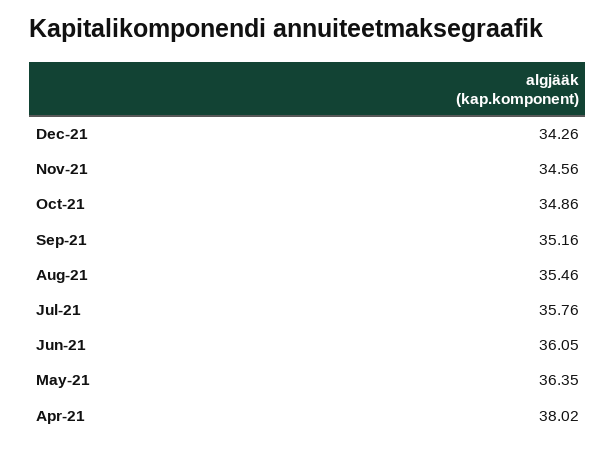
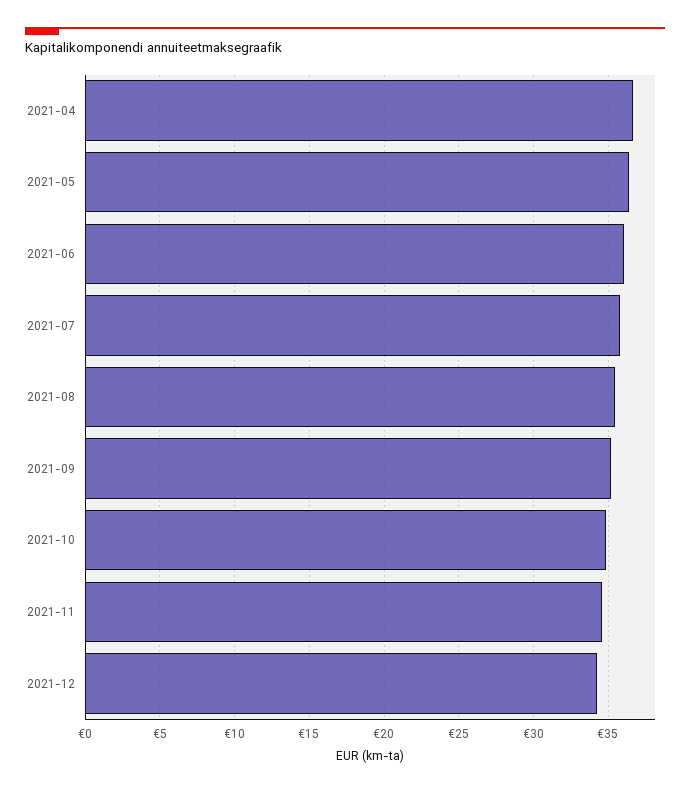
Apr-21: 38.02 -> 36.5

